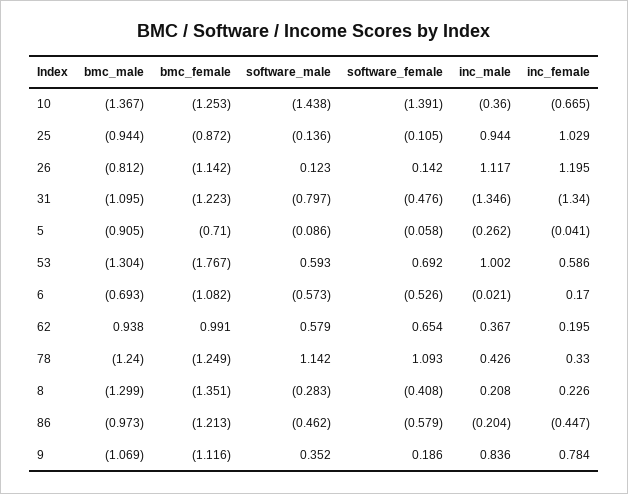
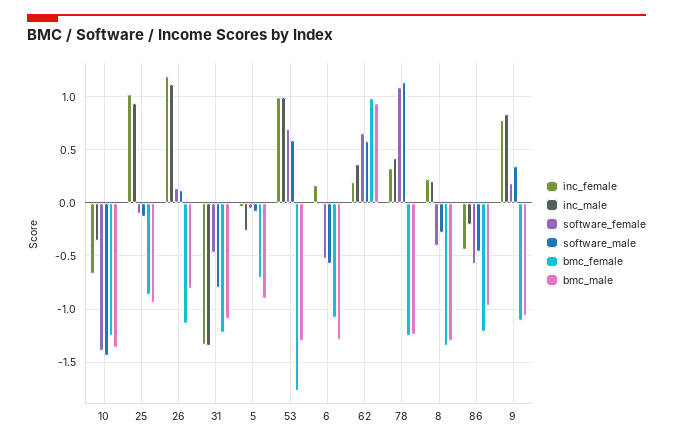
inc_female, 53: 0.586 -> 1
bmc_male, 6: -0.693 -> -1.3

